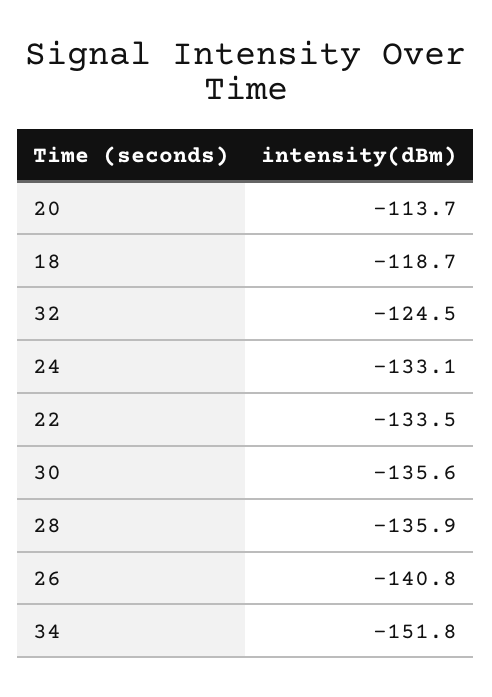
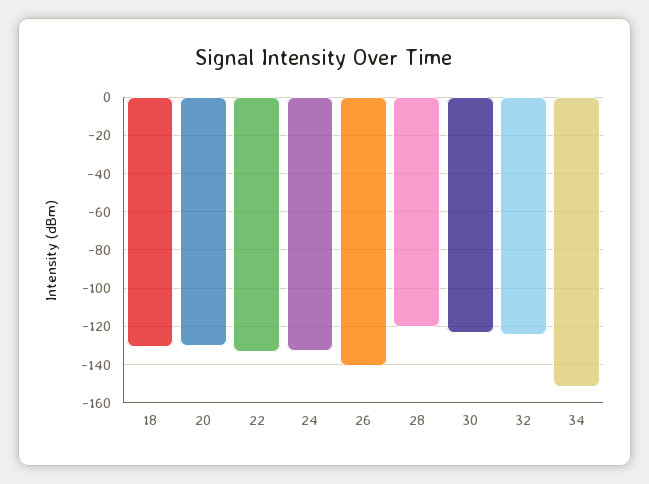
20: -113.7 -> -130
18: -118.7 -> -130
30: -135.6 -> -125
28: -135.9 -> -120

